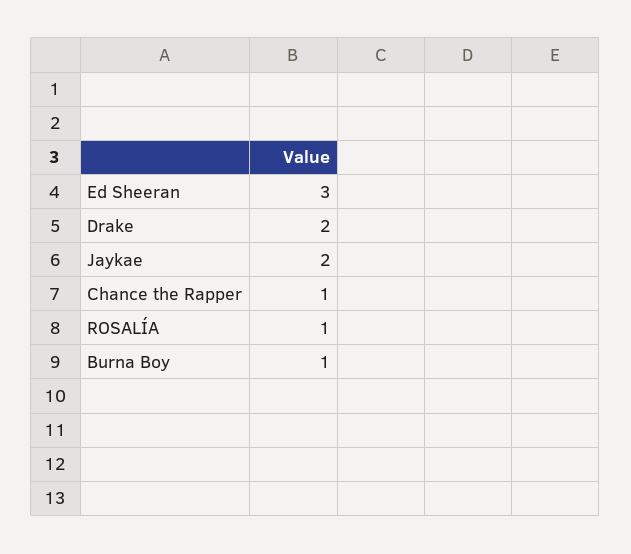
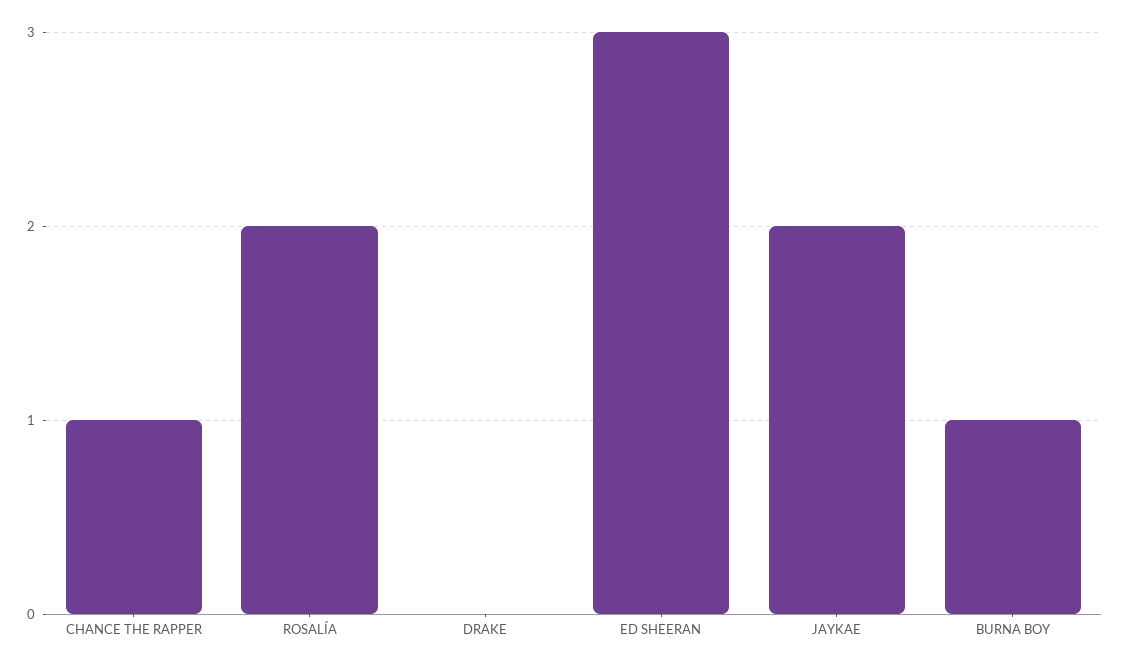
Drake: 2 -> 0
ROSALÍA: 1 -> 2

